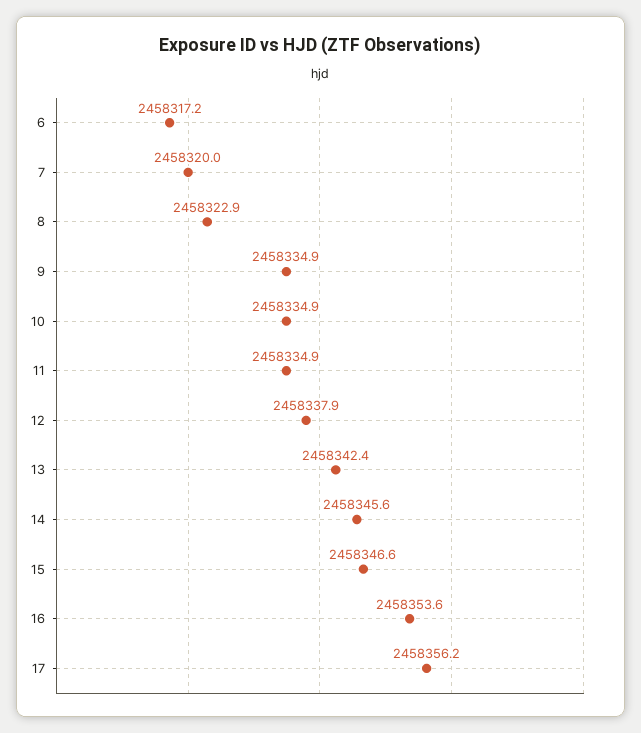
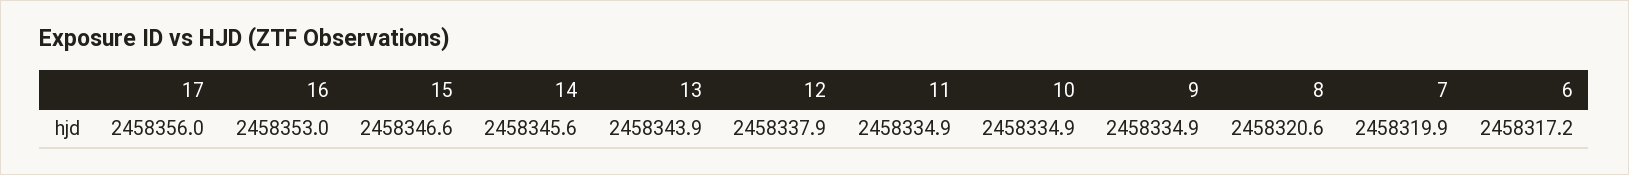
7: 2458320 -> 2458319.9
8: 2458322.9 -> 2458320.6
13: 2458342.4 -> 2458343.9
16: 2458353.6 -> 2458353
17: 2458356.2 -> 2458356

